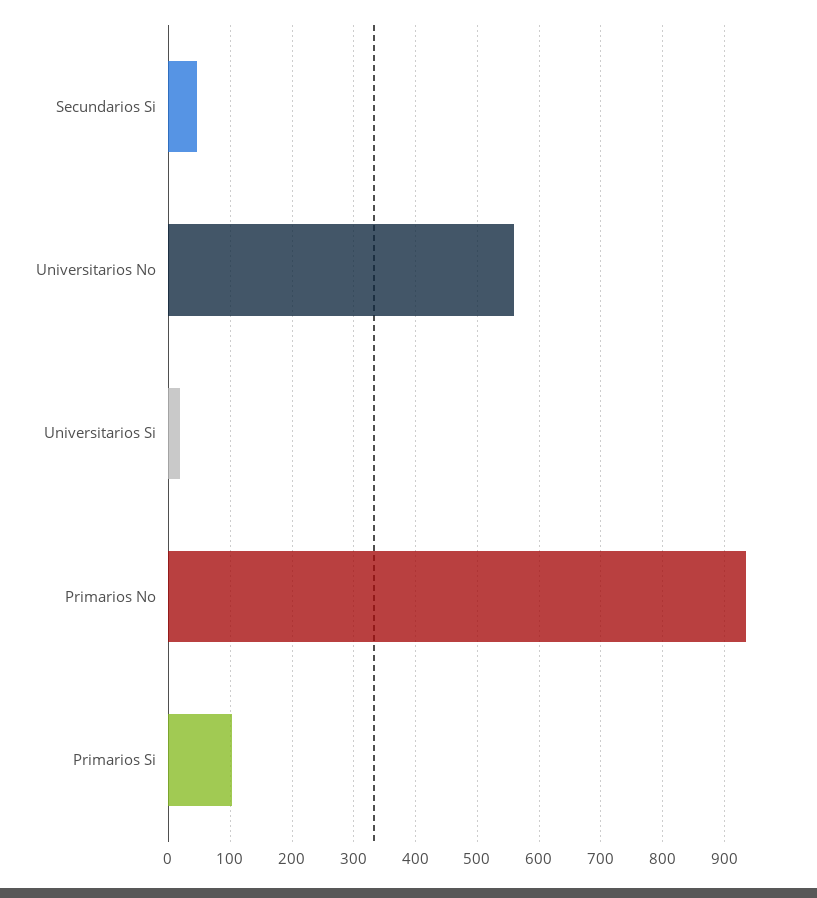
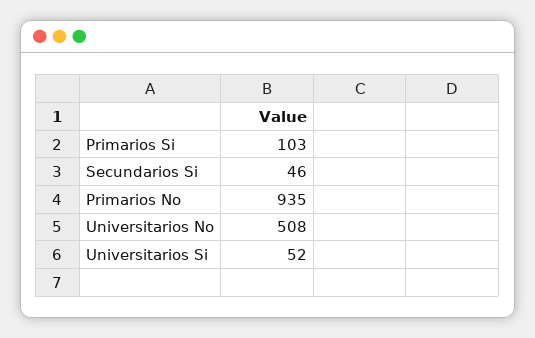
Universitarios No: 560 -> 508
Universitarios Si: 20 -> 52

